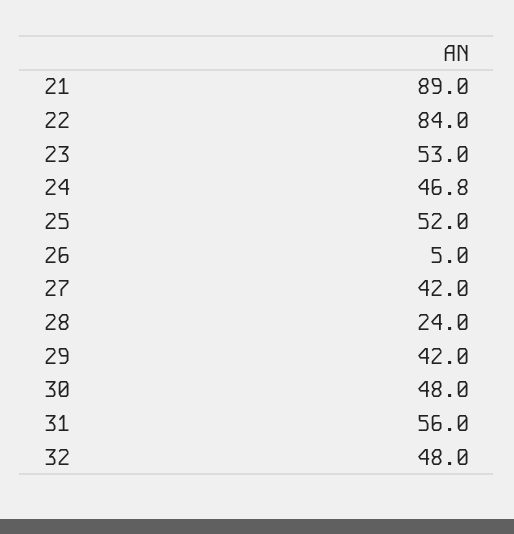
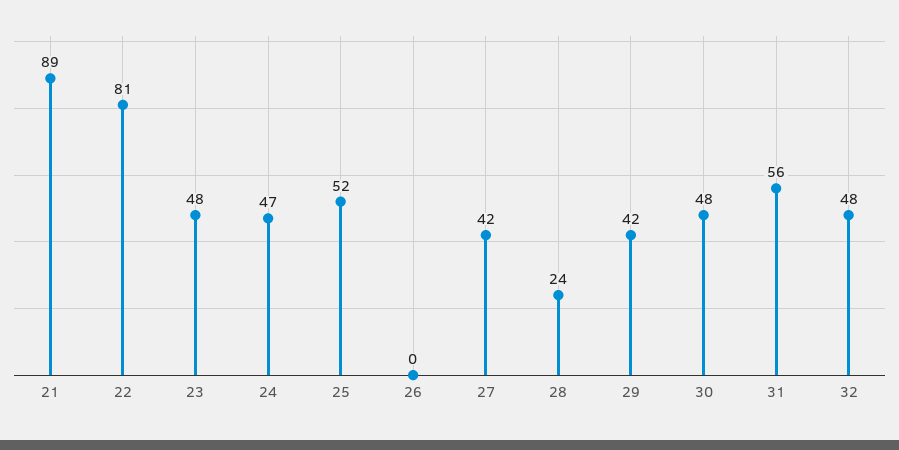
22: 84 -> 81
23: 53 -> 48
26: 5 -> 0

